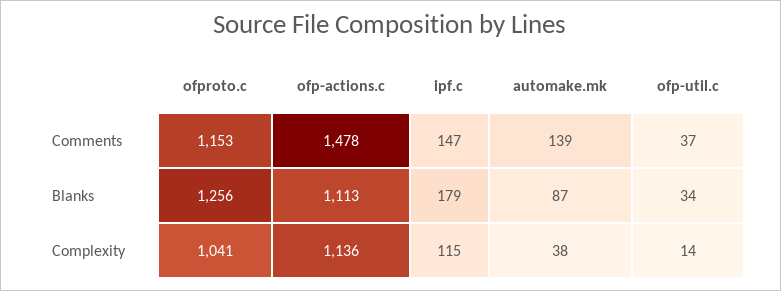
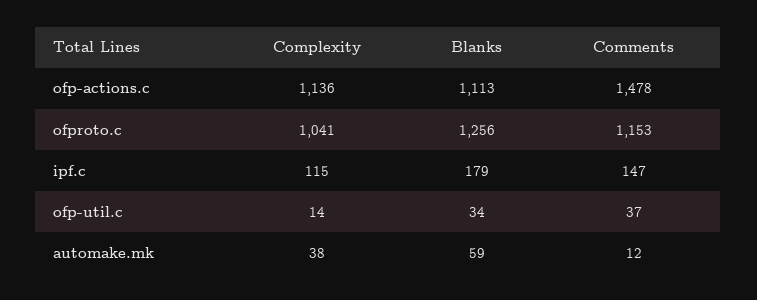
automake.mk, Comments: 139 -> 12
automake.mk, Blanks: 87 -> 59

